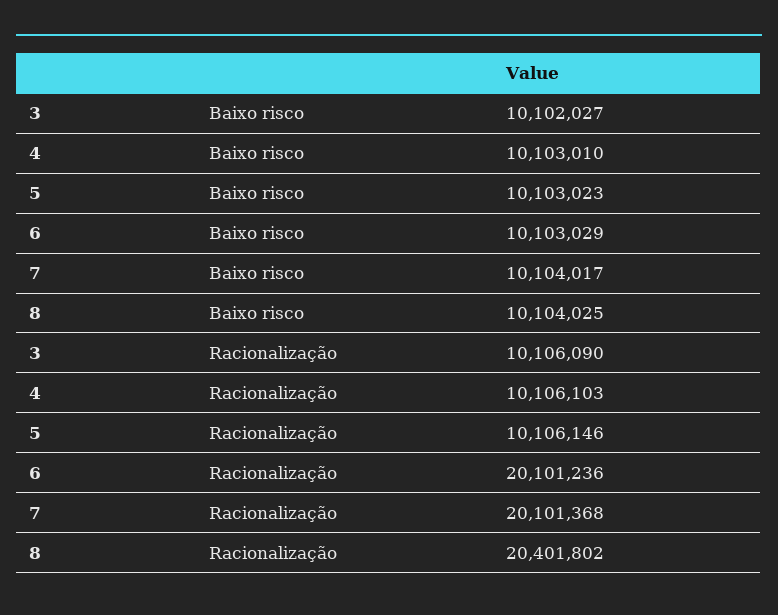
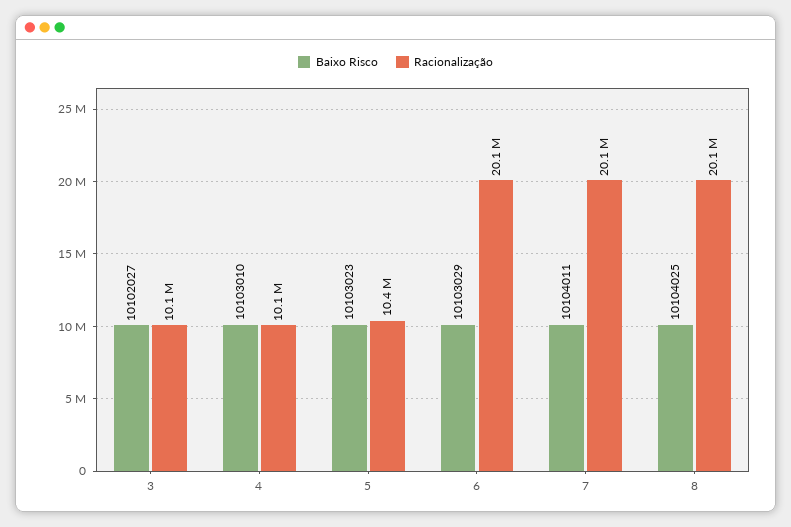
Baixo risco, 7: 10104017 -> 10104011
Racionalização, 5: 10106146 -> 10400000
Racionalização, 8: 20401802 -> 20100000

